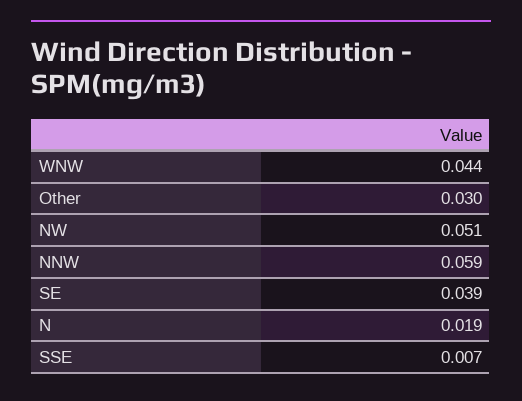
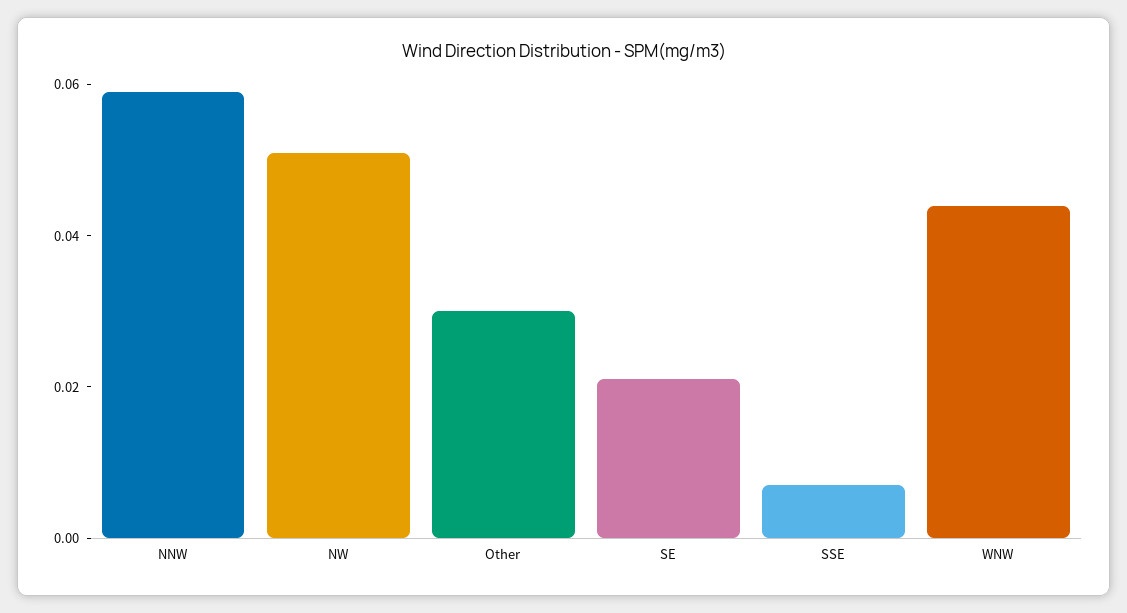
SE: 0.039 -> 0.02
N: 0.019 -> none

